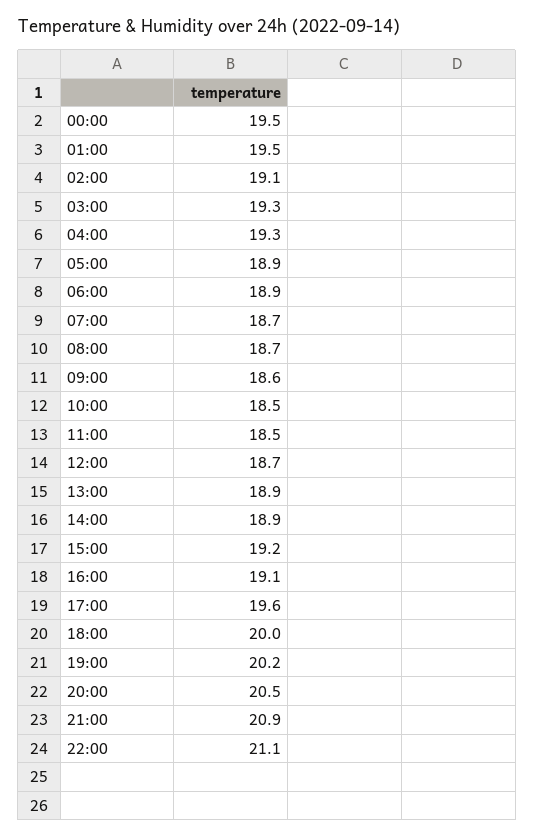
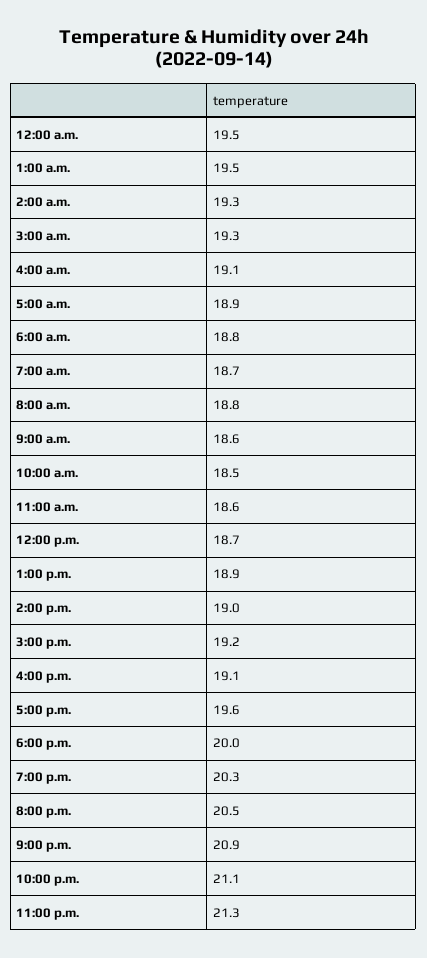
02:00: 19.1 -> 19.3
04:00: 19.3 -> 19.1
06:00: 18.9 -> 18.8
08:00: 18.7 -> 18.8
11:00: 18.5 -> 18.6
14:00: 18.9 -> 19
19:00: 20.2 -> 20.3
11:00 p.m.: none -> 21.3

